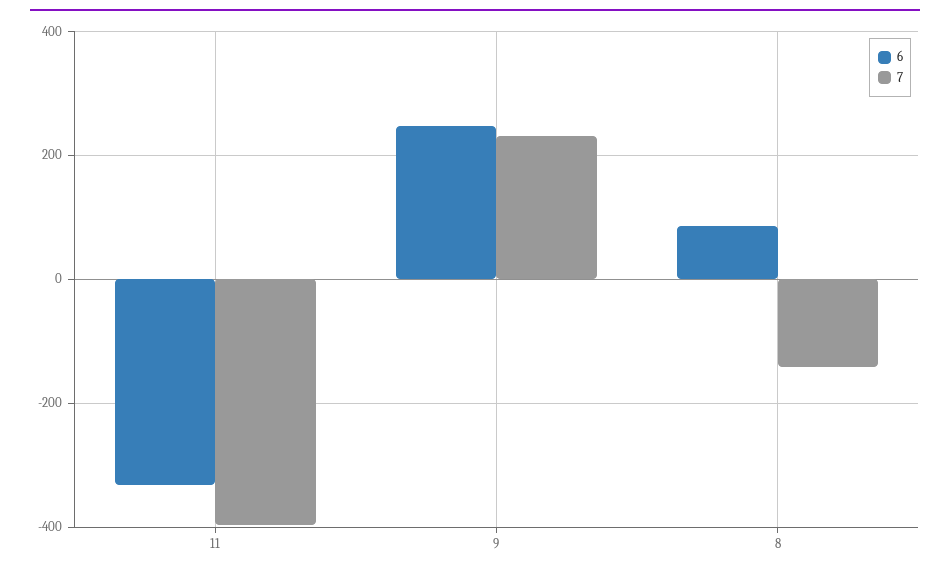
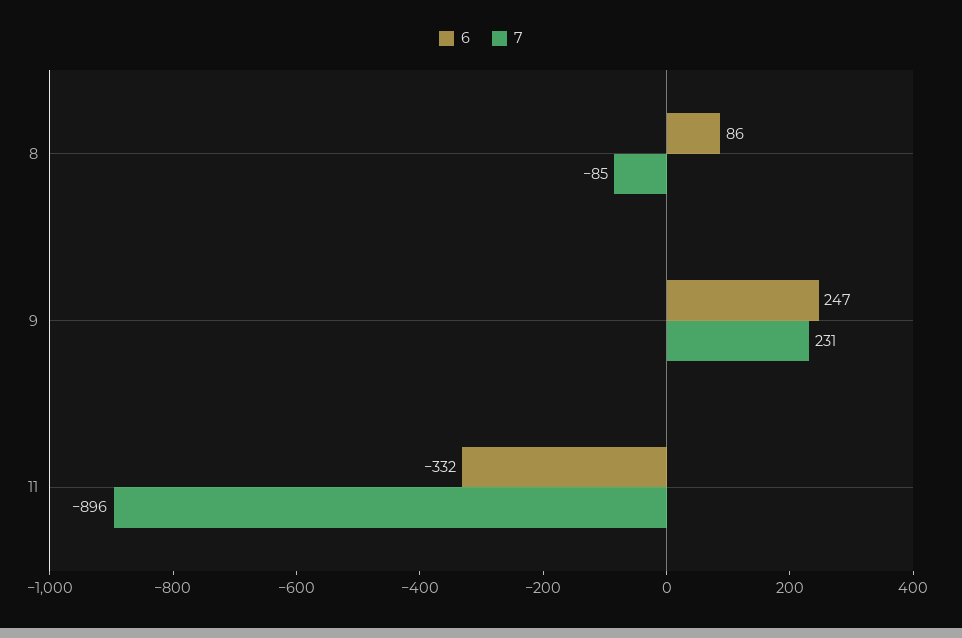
7, 11: -400 -> -896
7, 8: -140 -> -85

